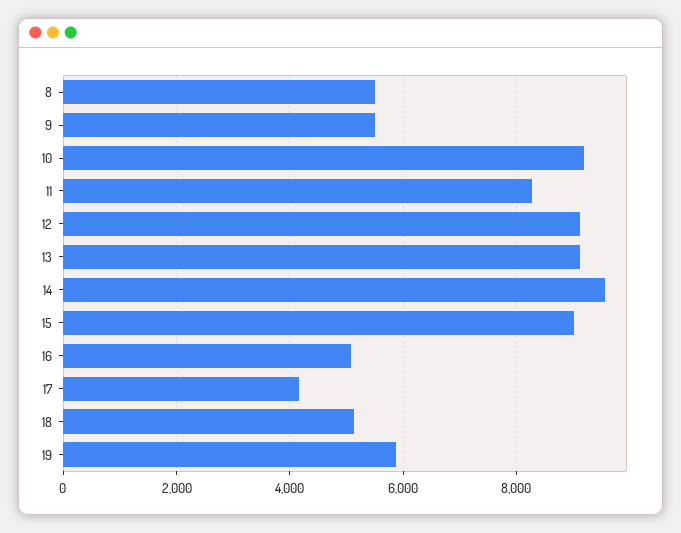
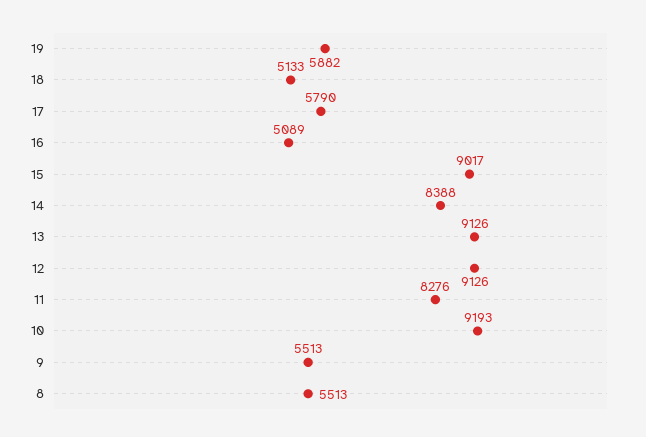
14: 9600 -> 8388
17: 4200 -> 5790

